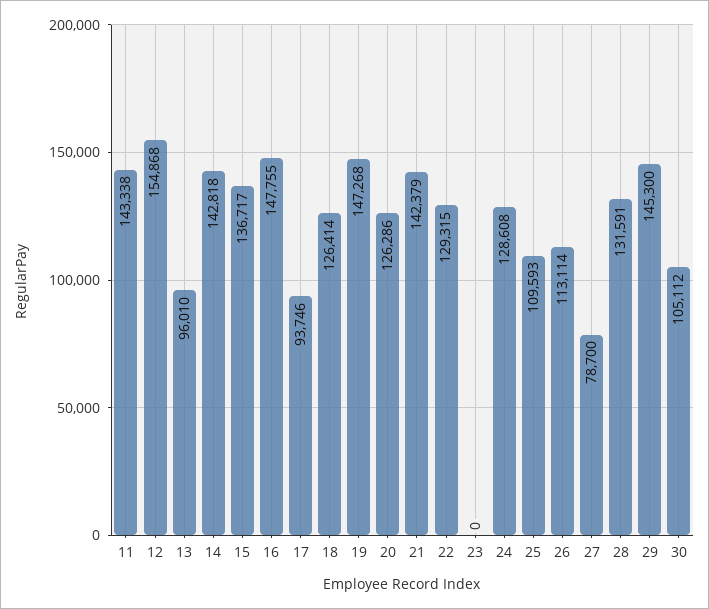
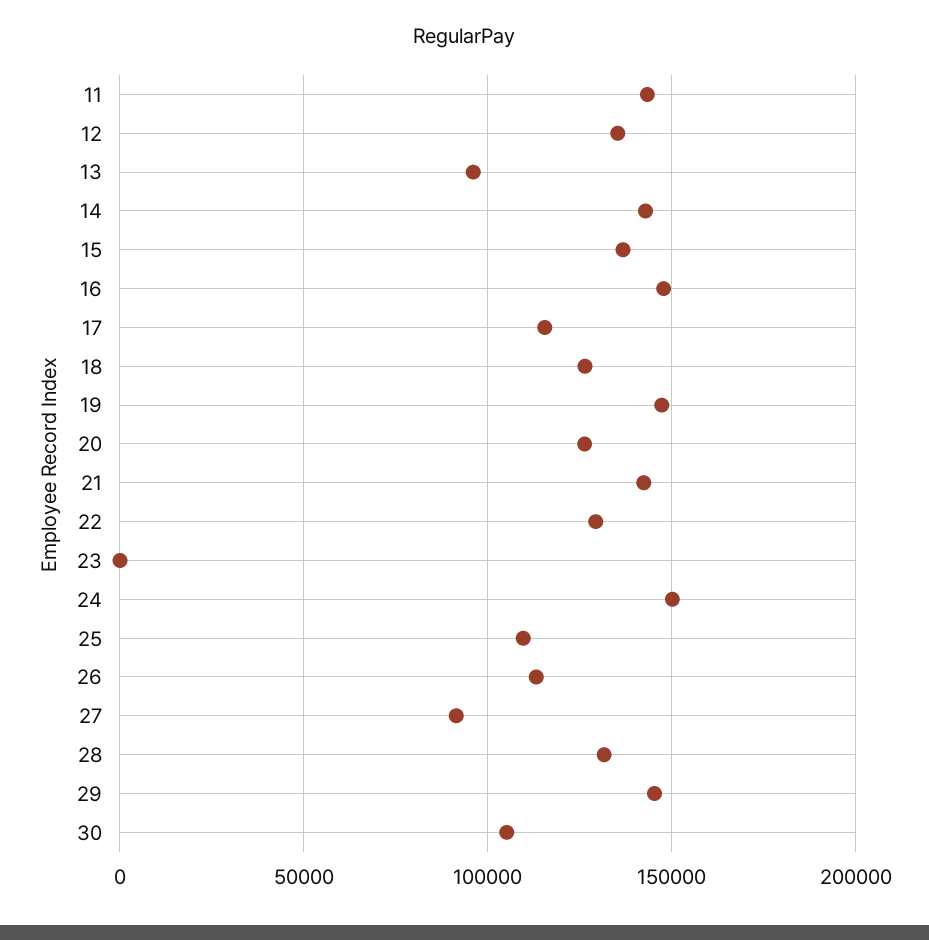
12: 154868 -> 135000
17: 93746 -> 115000
24: 128608 -> 150000
27: 78700 -> 90000

